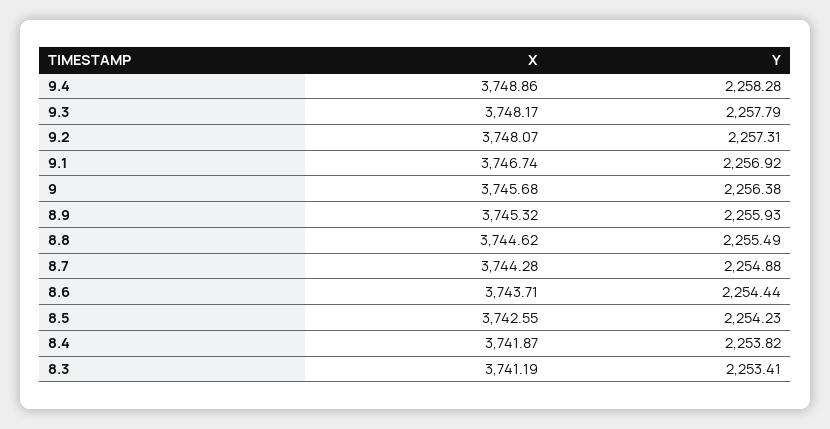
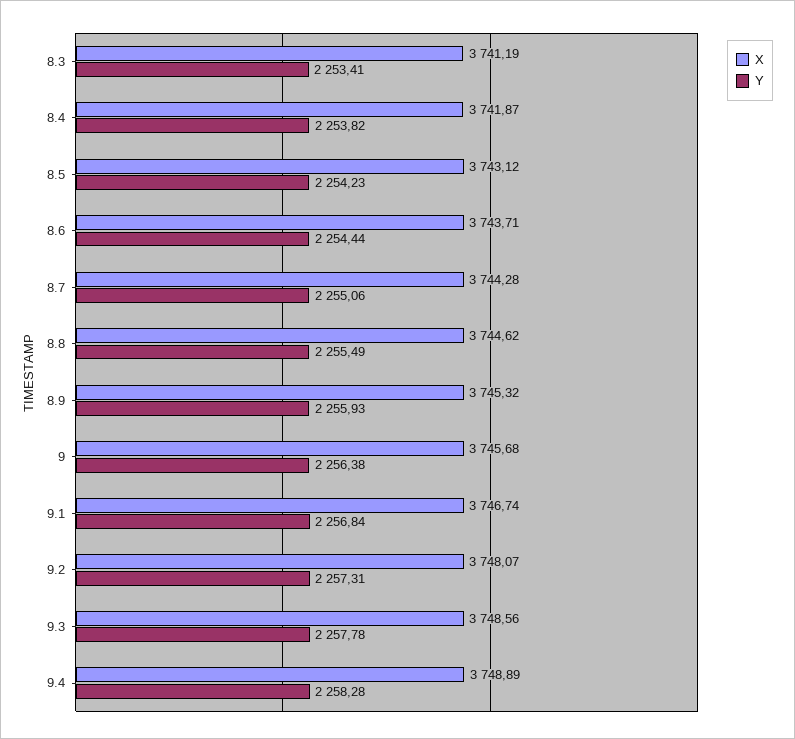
X, 9.4: 3748.86 -> 3748.89
X, 9.3: 3748.17 -> 3748.56
Y, 9.3: 2257.79 -> 2257.78
Y, 9.1: 2256.92 -> 2256.84
Y, 8.7: 2254.88 -> 2255.06
X, 8.5: 3742.55 -> 3743.12

